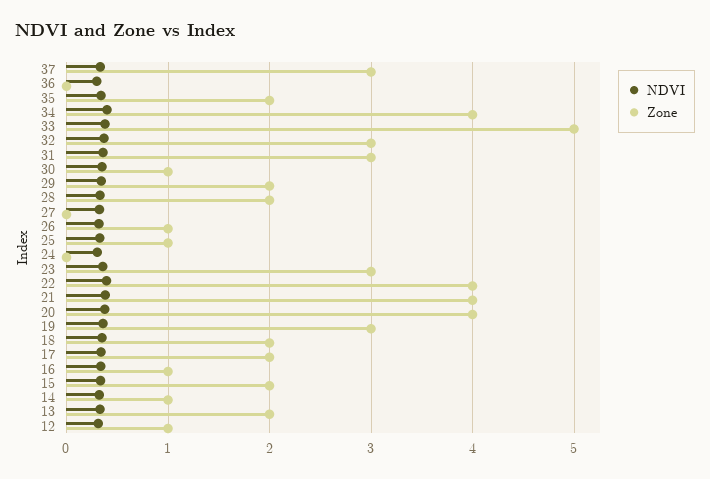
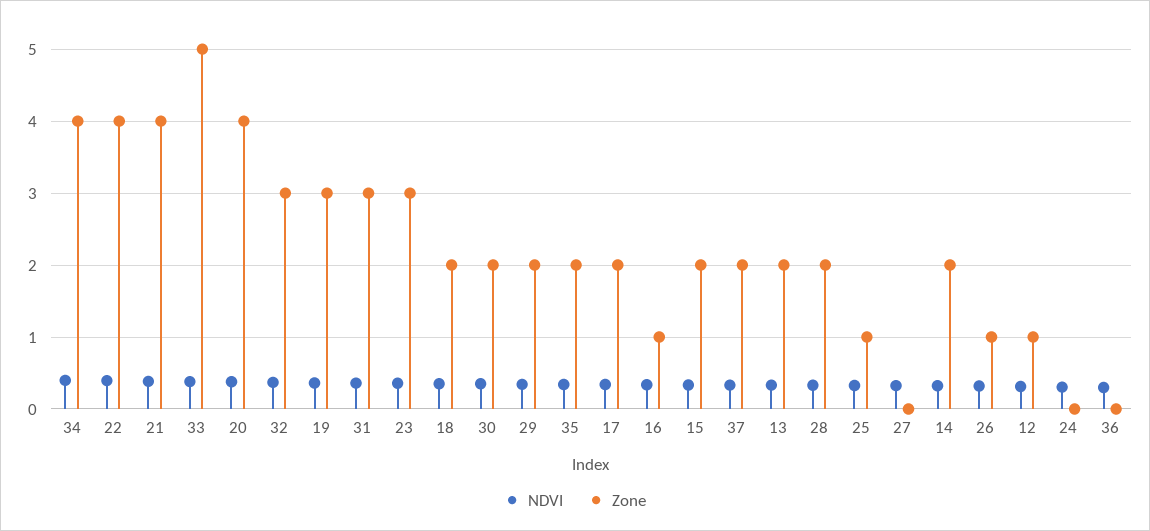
Zone, 37: 3 -> 2
Zone, 30: 1 -> 2
Zone, 14: 1 -> 2

